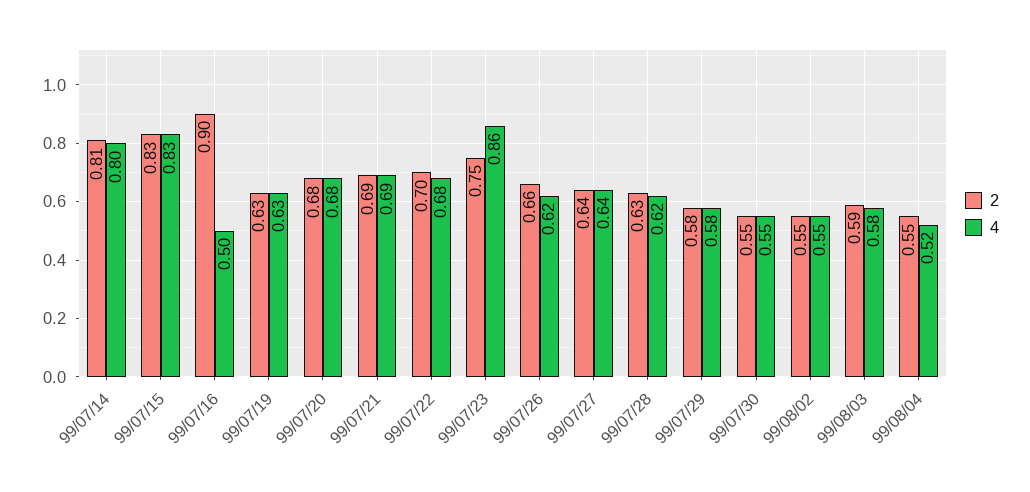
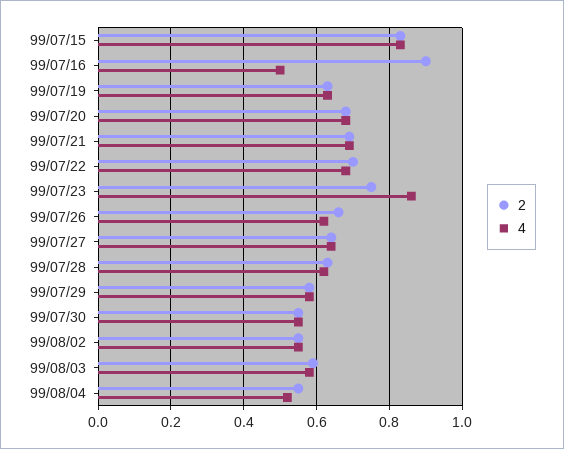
2, 99/07/14: 0.81 -> none
4, 99/07/14: 0.8 -> none

